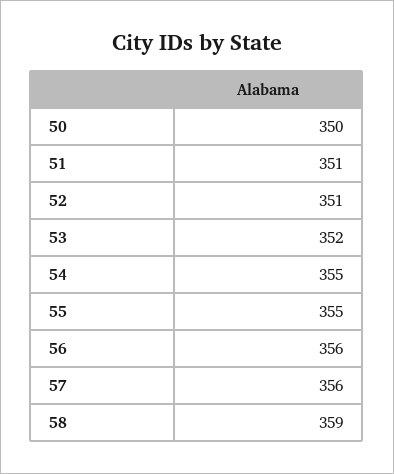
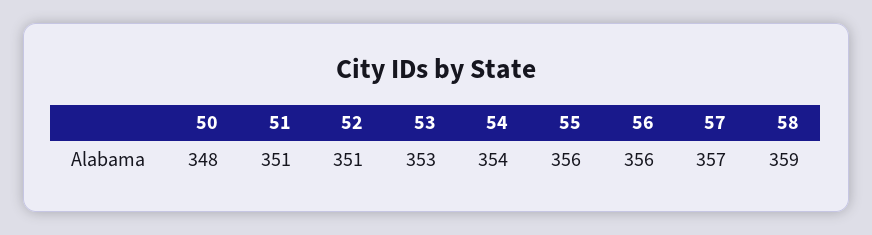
50: 350 -> 348
53: 352 -> 353
54: 355 -> 354
55: 355 -> 356
57: 356 -> 357

